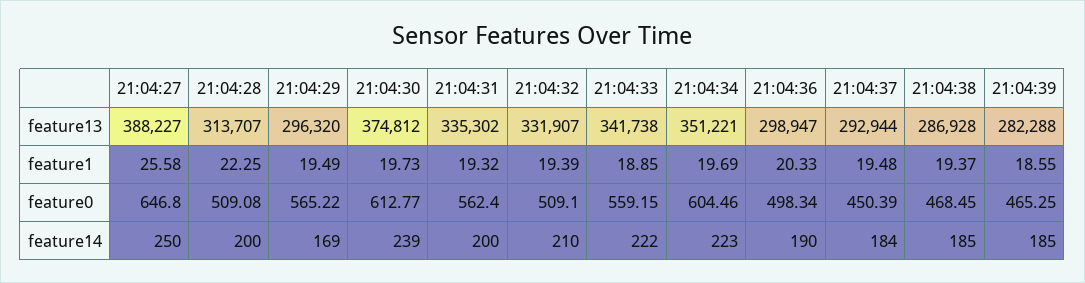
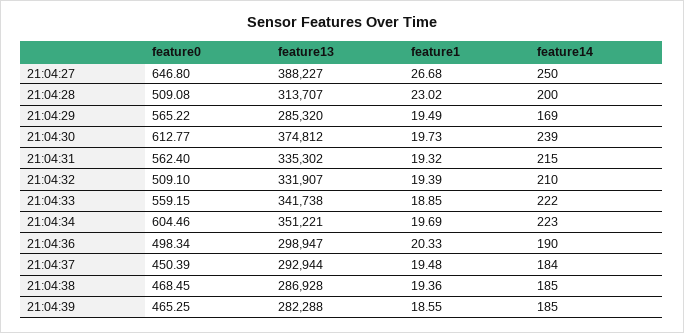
21:04:29, feature13: 296320 -> 285320
21:04:27, feature1: 25.58 -> 26.68
21:04:28, feature1: 22.25 -> 23.02
21:04:38, feature1: 19.37 -> 19.36
21:04:31, feature14: 200 -> 215

